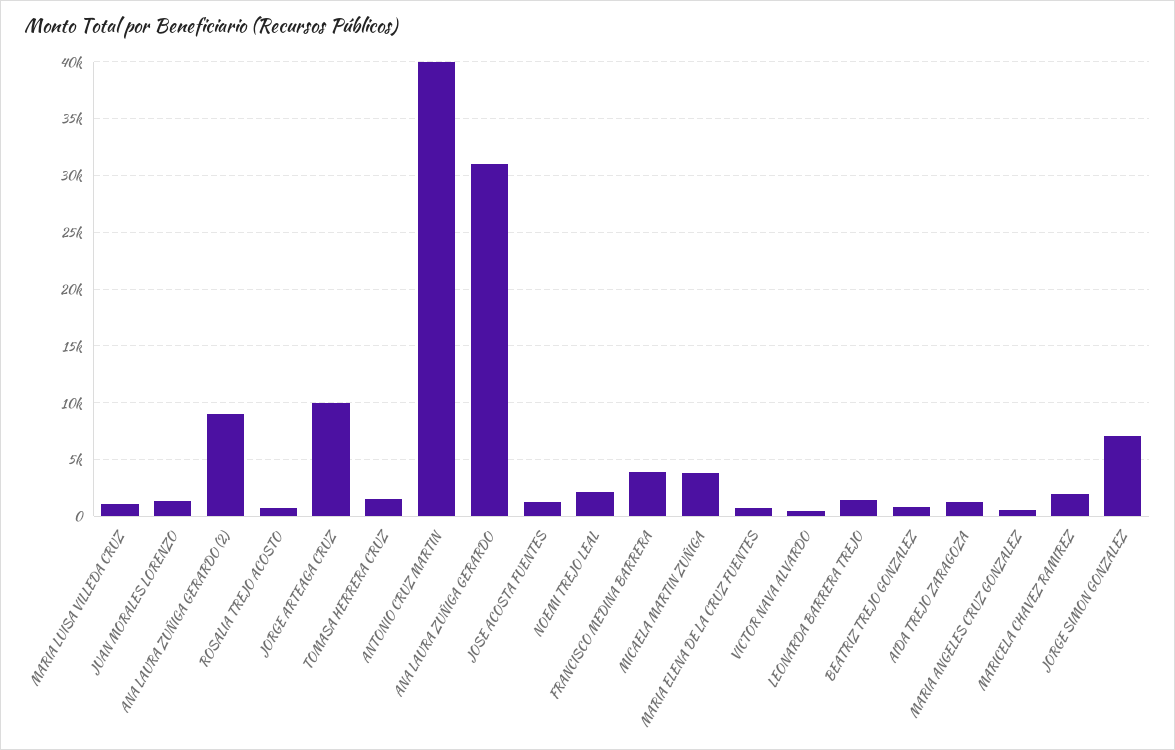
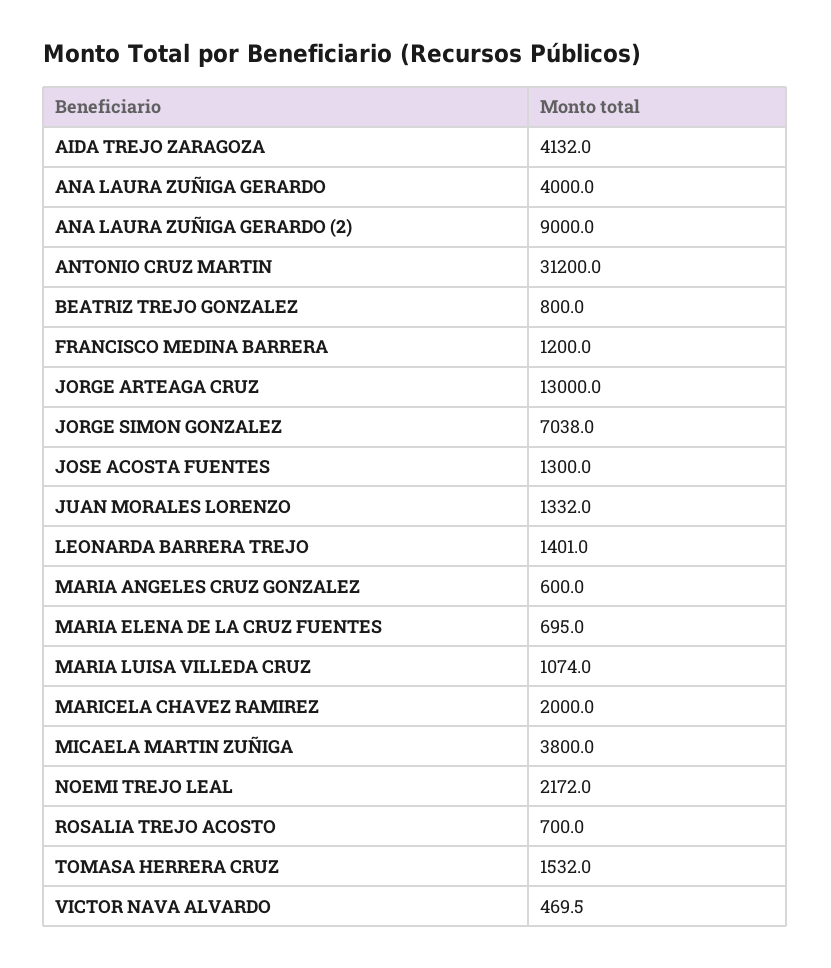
JORGE ARTEAGA CRUZ: 10000 -> 13000
ANTONIO CRUZ MARTIN: 40000 -> 31200
ANA LAURA ZUÑIGA GERARDO: 31000 -> 4000
FRANCISCO MEDINA BARRERA: 4000 -> 1200
AIDA TREJO ZARAGOZA: 1000 -> 4132

